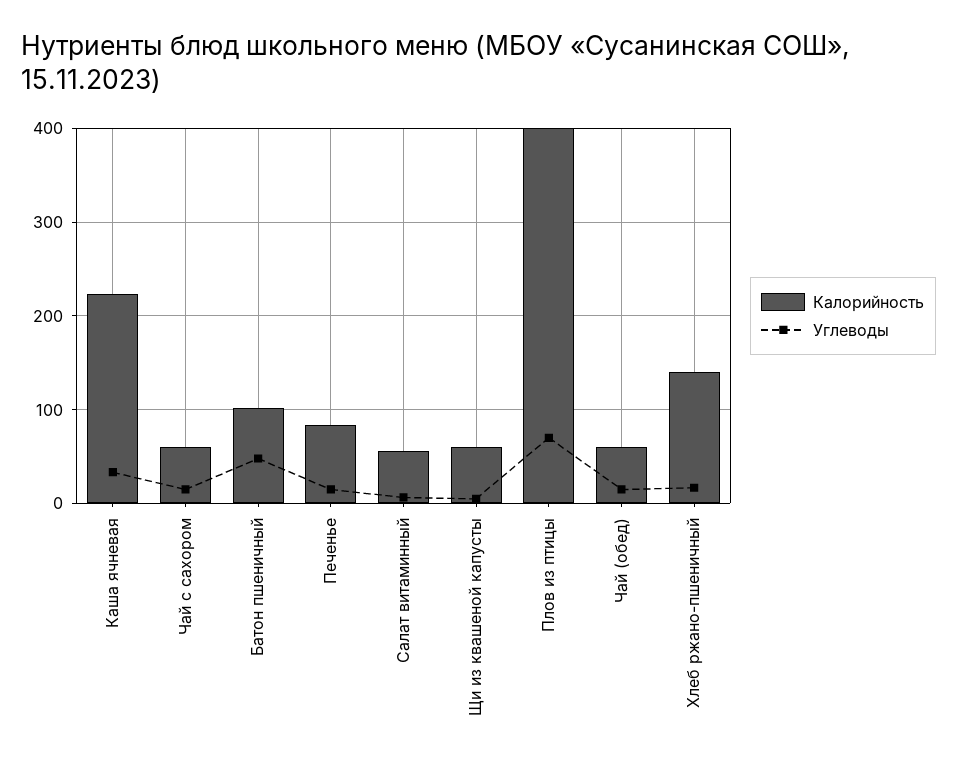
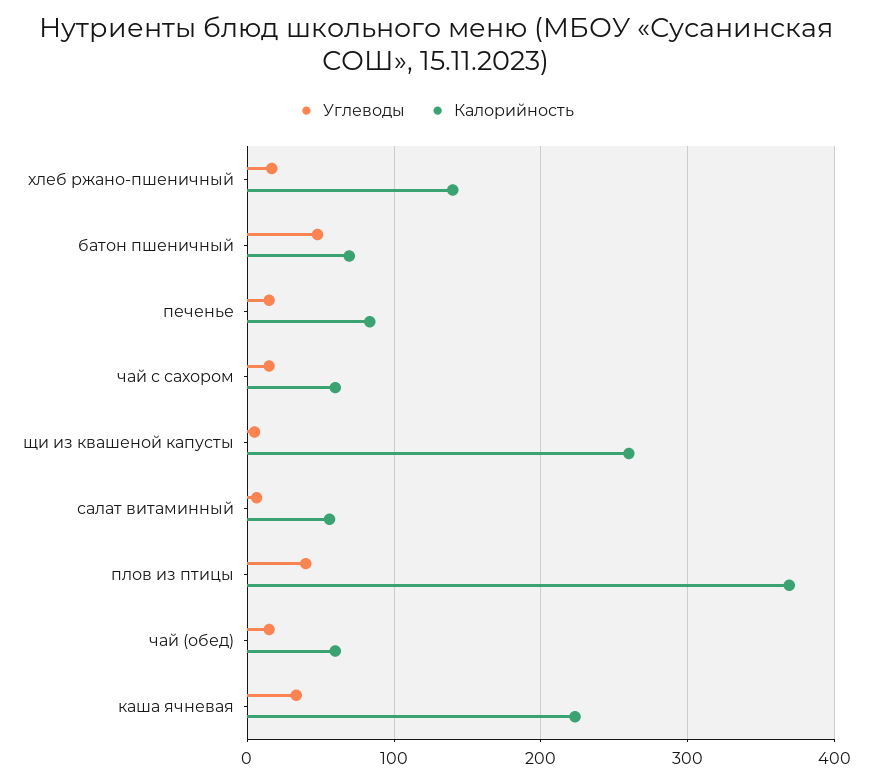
Калорийность, Батон пшеничный: 100 -> 70
Калорийность, Щи из квашеной капусты: 60 -> 260
Калорийность, Плов из птицы: 400 -> 370
Углеводы, Плов из птицы: 70 -> 40

